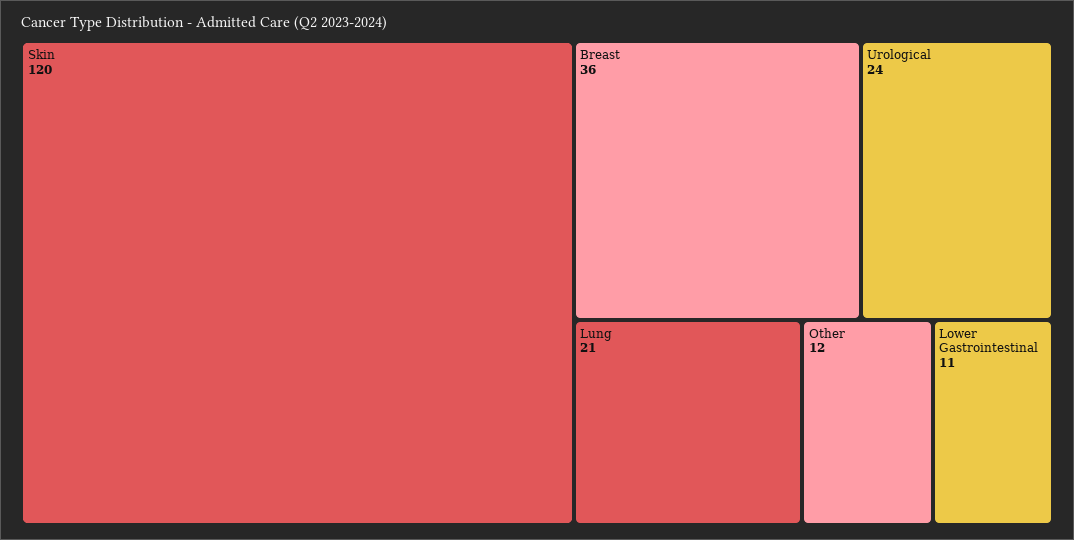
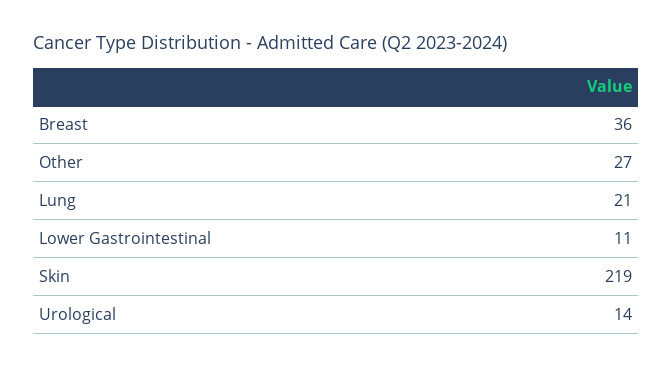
Skin: 120 -> 219
Urological: 24 -> 14
Other: 12 -> 27

